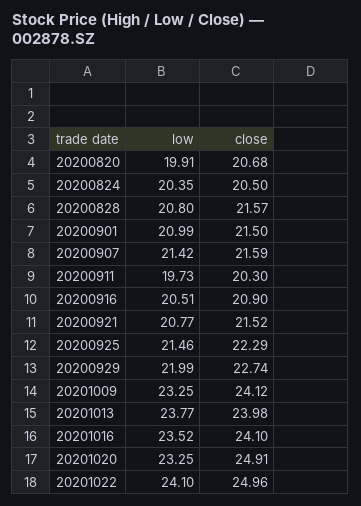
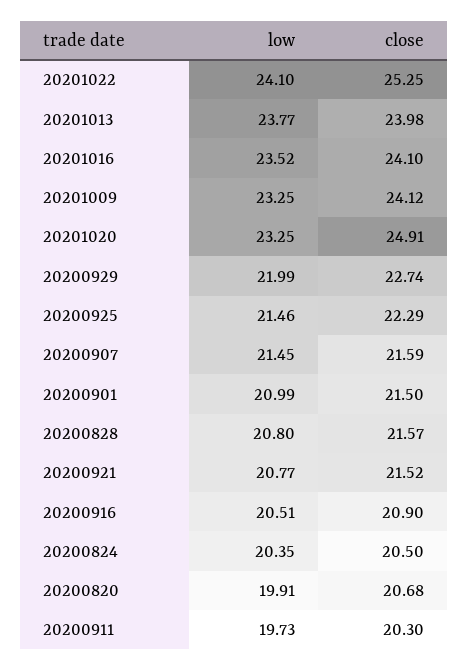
low, 20200907: 21.42 -> 21.45
close, 20201022: 24.96 -> 25.25

